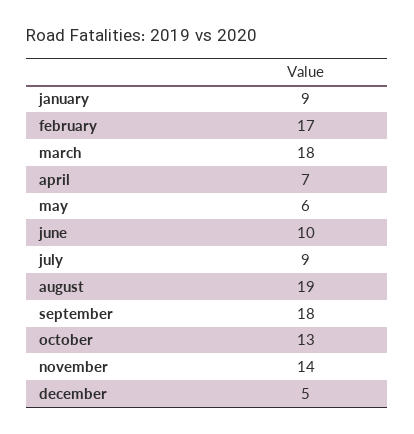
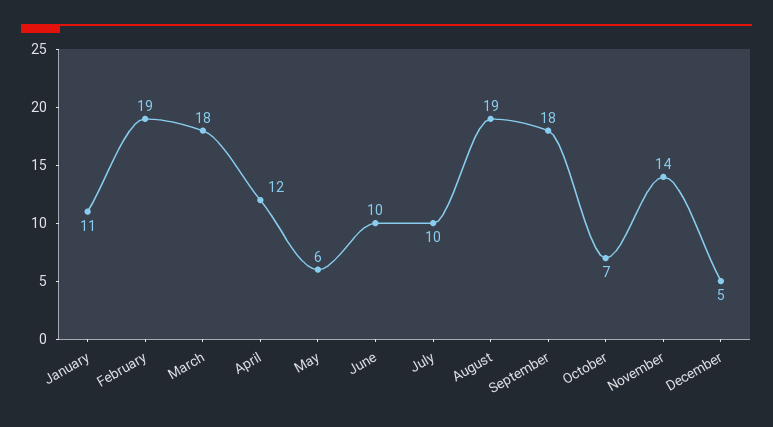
january: 9 -> 11
february: 17 -> 19
april: 7 -> 12
july: 9 -> 10
october: 13 -> 7

